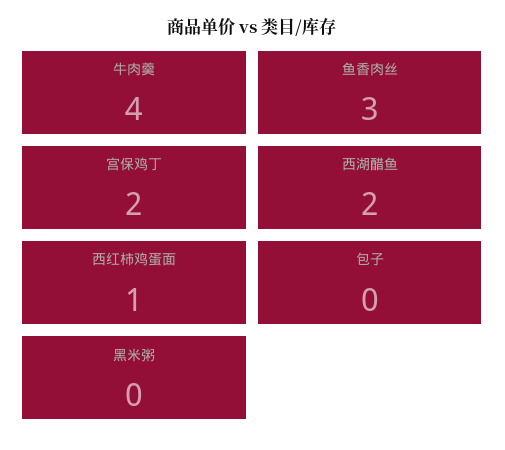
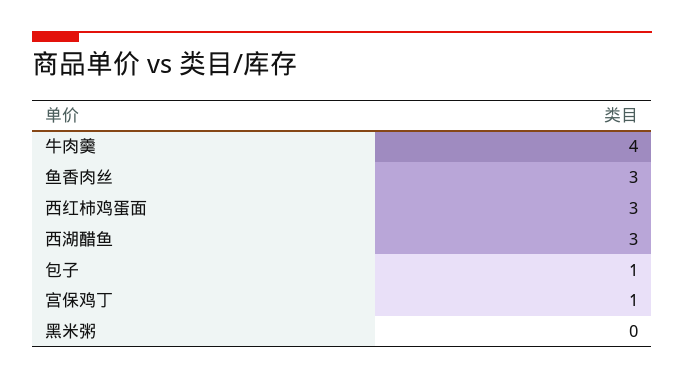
宫保鸡丁: 2 -> 1
西湖醋鱼: 2 -> 3
西红柿鸡蛋面: 1 -> 3
包子: 0 -> 1

